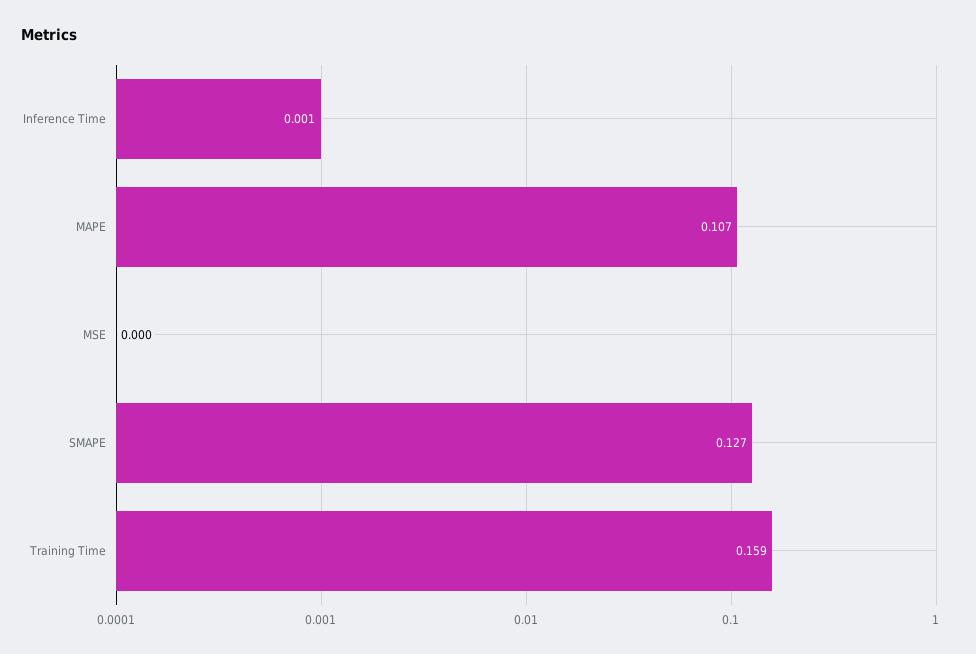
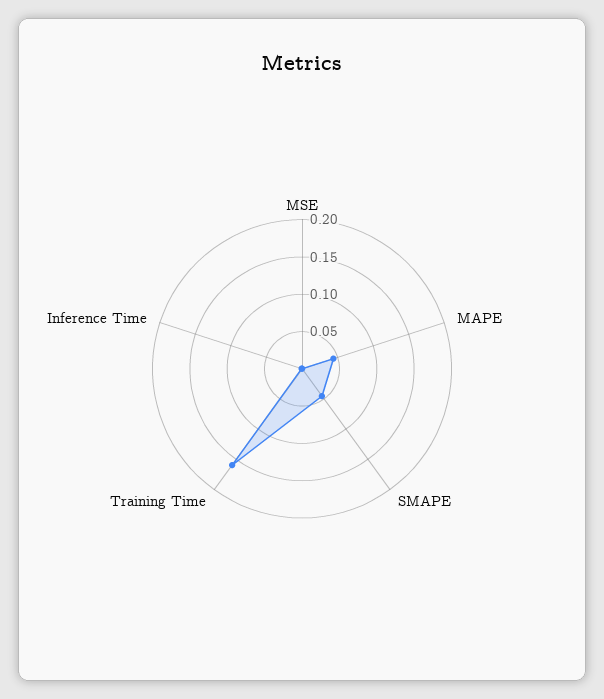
MAPE: 0.107 -> 0.05
SMAPE: 0.127 -> 0.05

